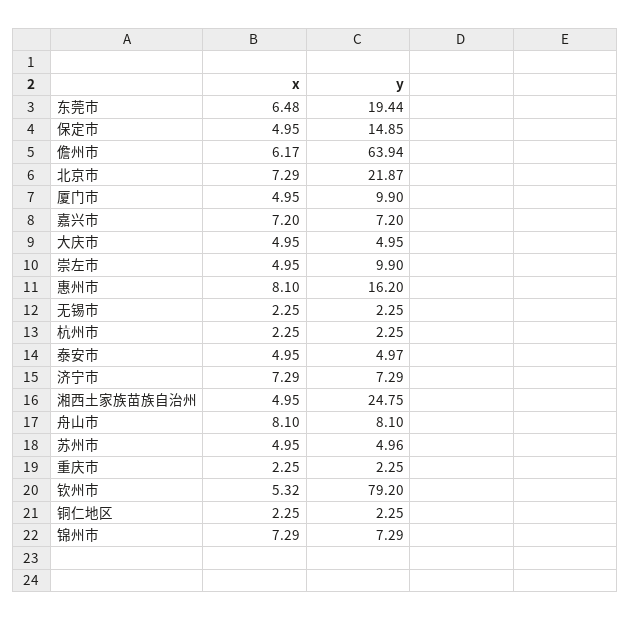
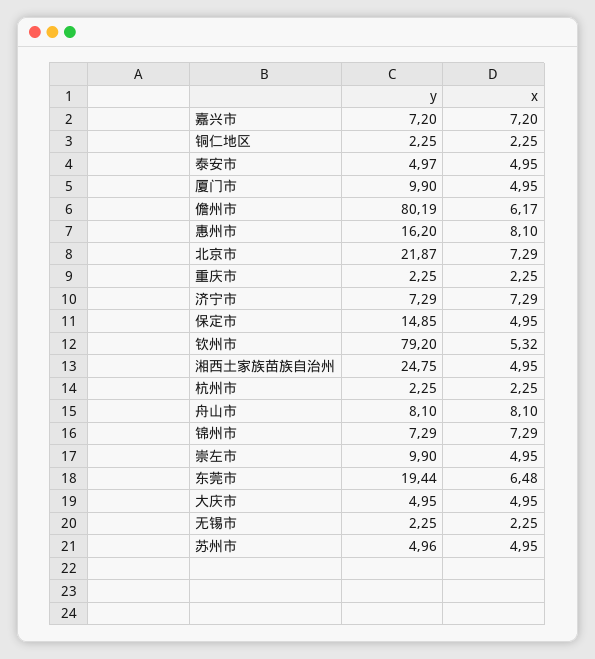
y, 儋州市: 63.94 -> 80.19

